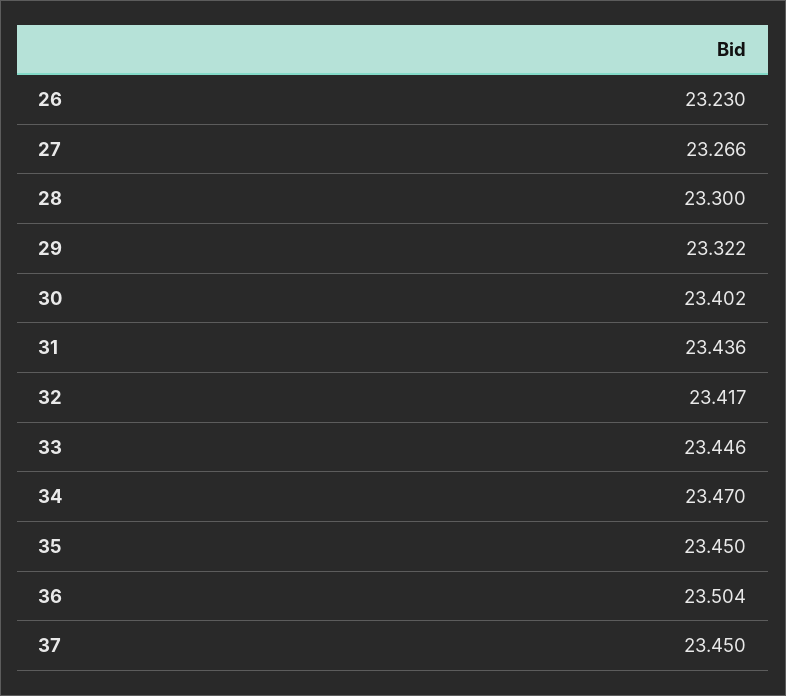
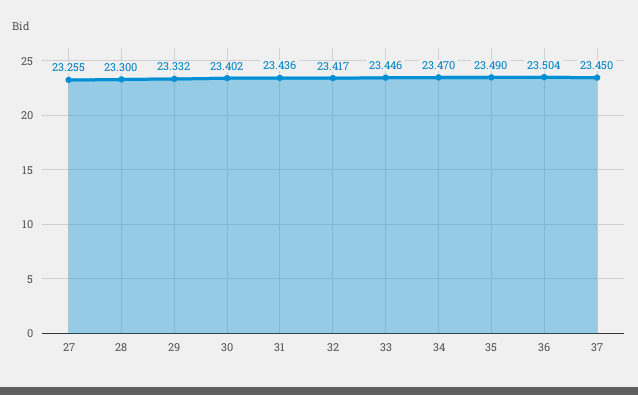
26: 23.23 -> none
27: 23.266 -> 23.255
29: 23.322 -> 23.332
35: 23.45 -> 23.49

